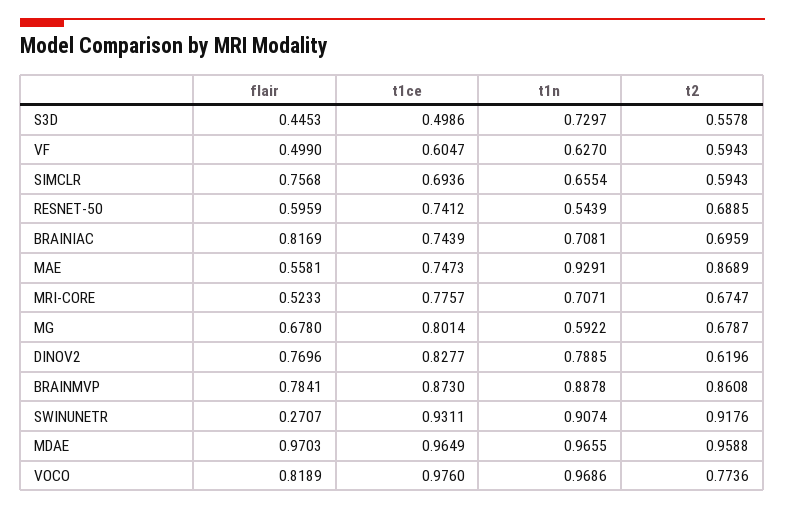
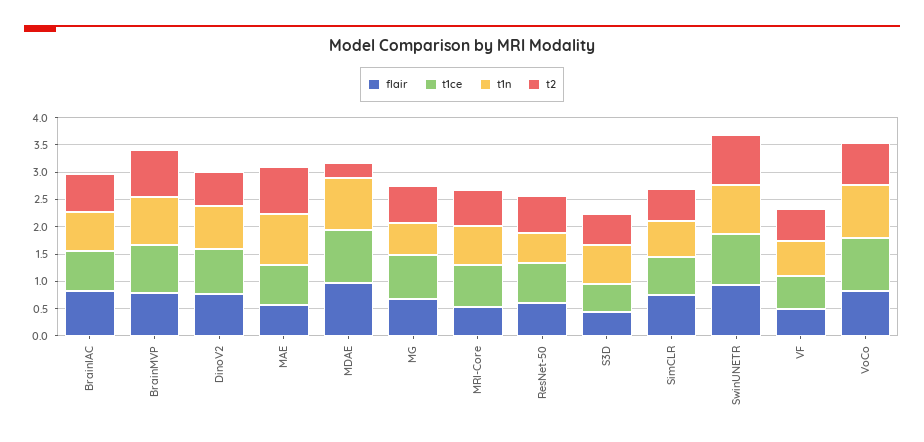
flair, SWINUNETR: 0.2707 -> 1
t2, MDAE: 0.9588 -> 0.25

